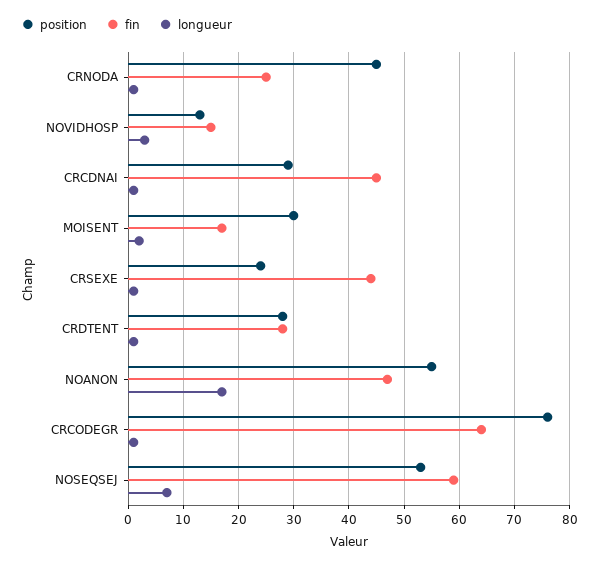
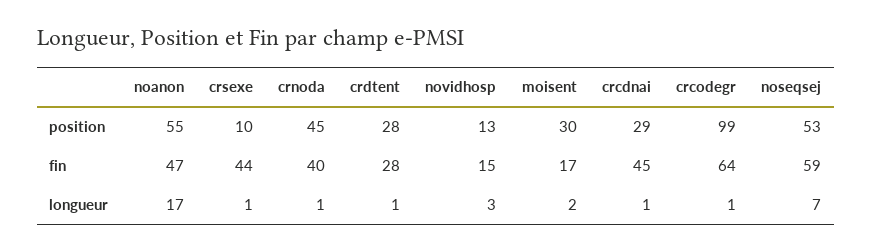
fin, CRNODA: 25 -> 40
position, CRSEXE: 25 -> 10
position, CRCODEGR: 75 -> 99

